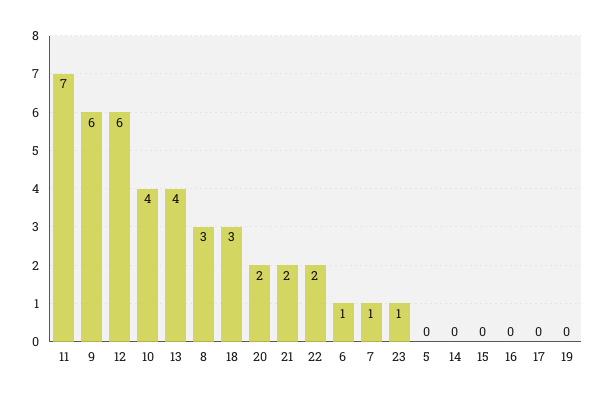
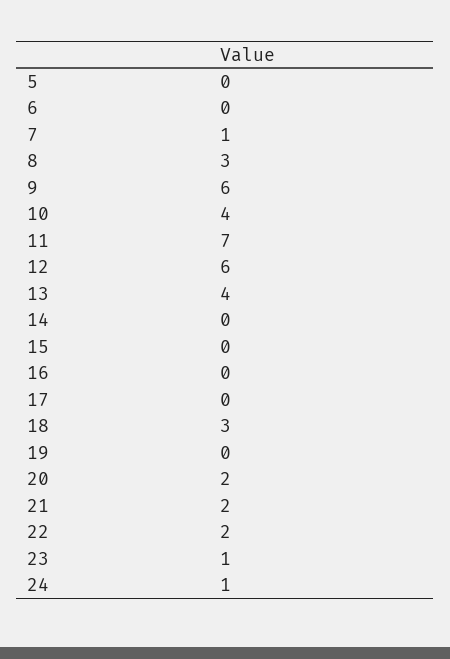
6: 1 -> 0
24: none -> 1

